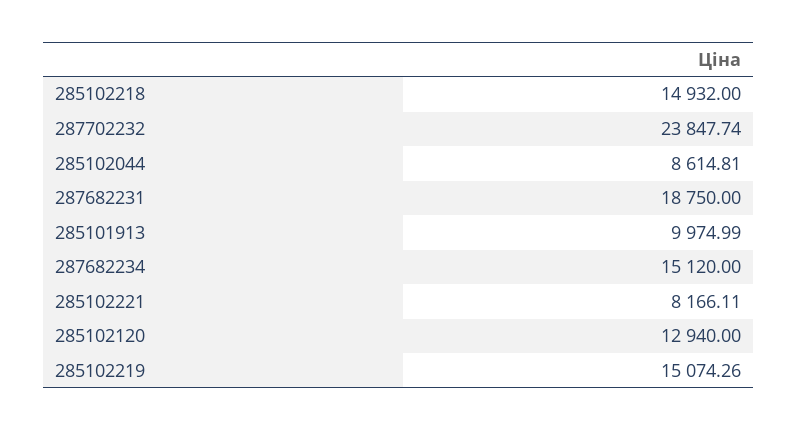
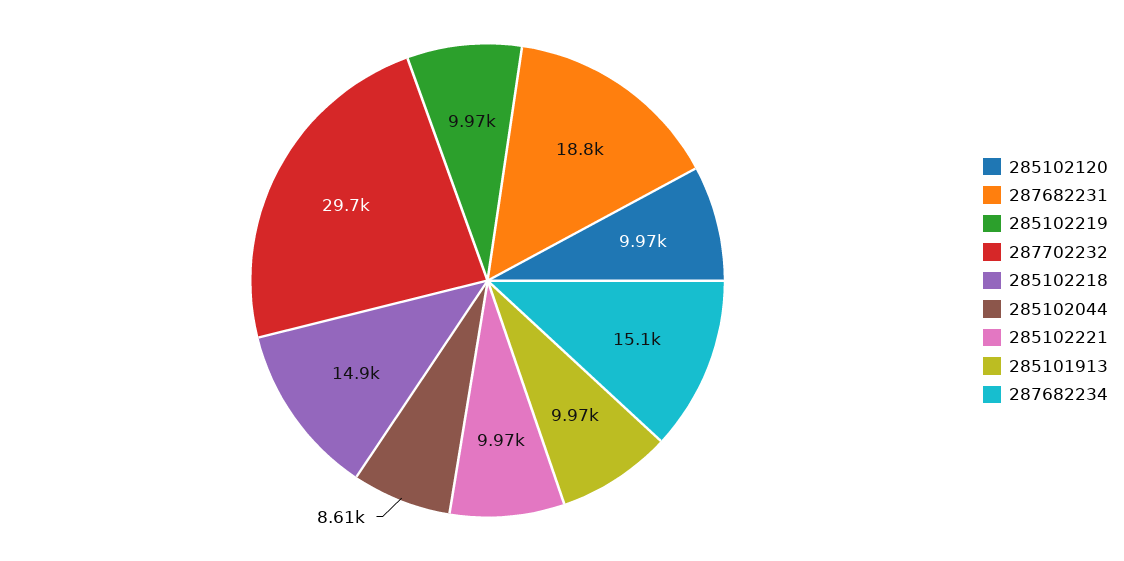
287702232: 23847.74 -> 29700
285102221: 8166.11 -> 9970
285102120: 12940 -> 9970
285102219: 15074.26 -> 9970

